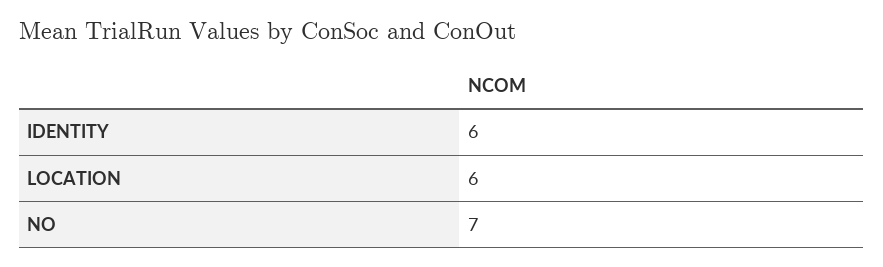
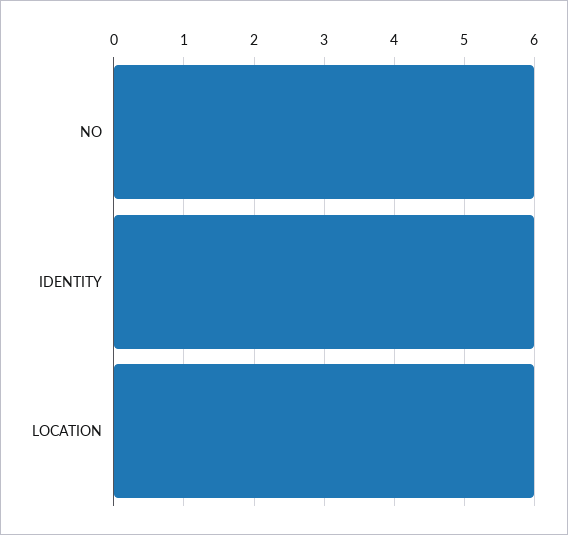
NO: 7 -> 6

